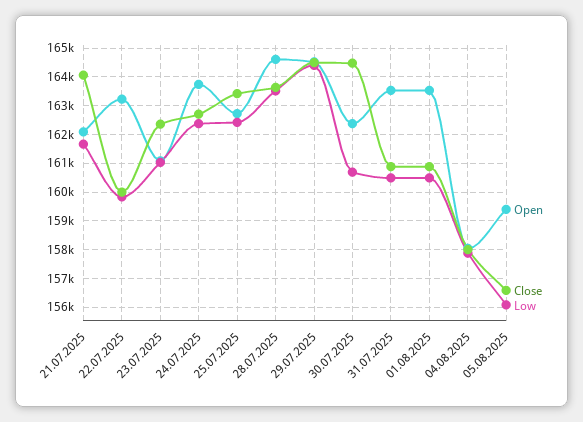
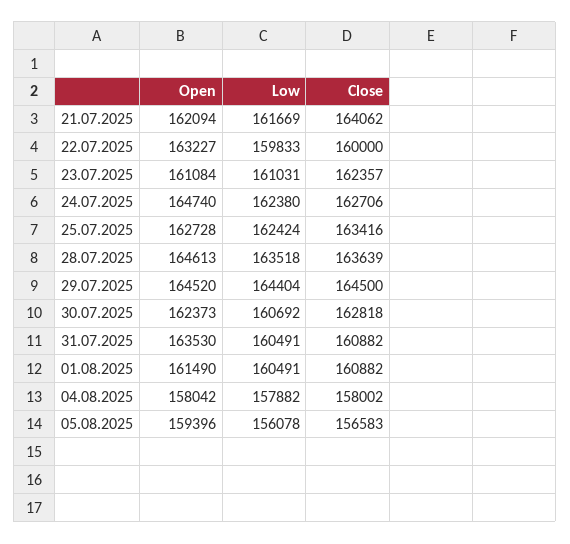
Open, 24.07.2025: 163750 -> 164740
Close, 30.07.2025: 164500 -> 162818
Open, 01.08.2025: 163500 -> 161490

